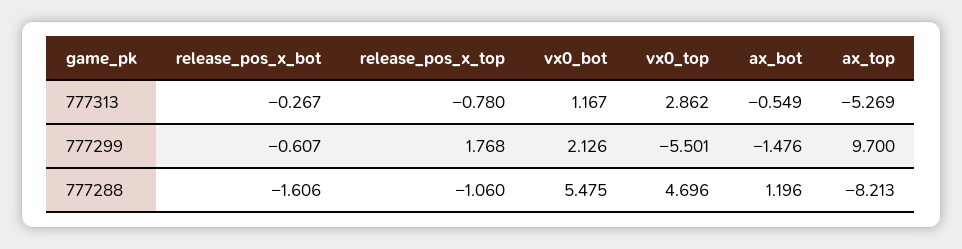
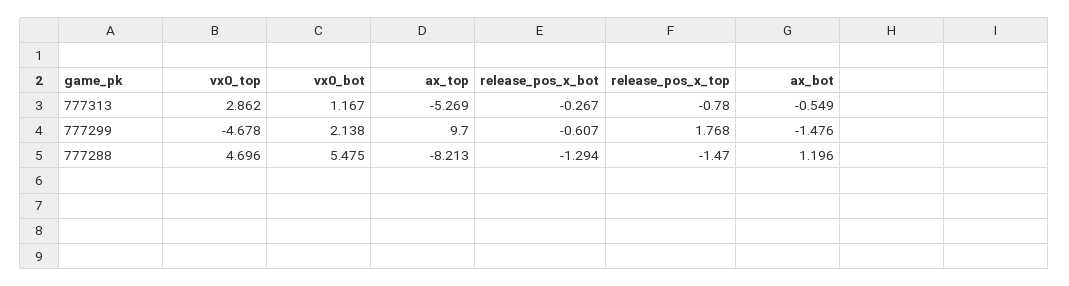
vx0_bot, 777299: 2.126 -> 2.138
vx0_top, 777299: -5.501 -> -4.678
release_pos_x_bot, 777288: -1.606 -> -1.294
release_pos_x_top, 777288: -1.06 -> -1.47

